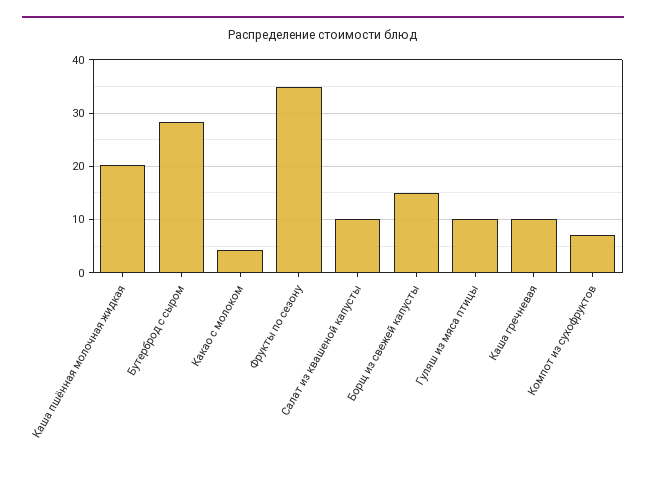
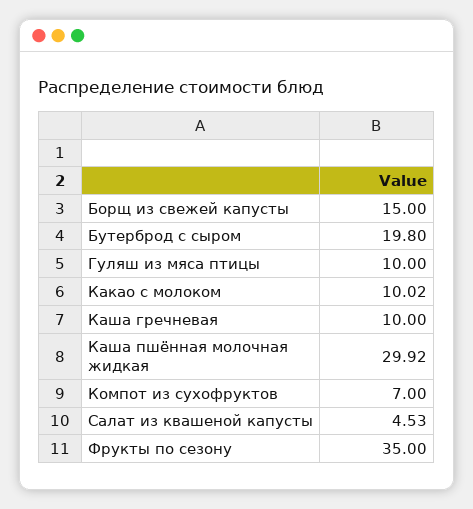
Каша пшённая молочная жидкая: 20 -> 29.92
Бутерброд с сыром: 28 -> 19.8
Какао с молоком: 4 -> 10.02
Салат из квашеной капусты: 10 -> 4.53

